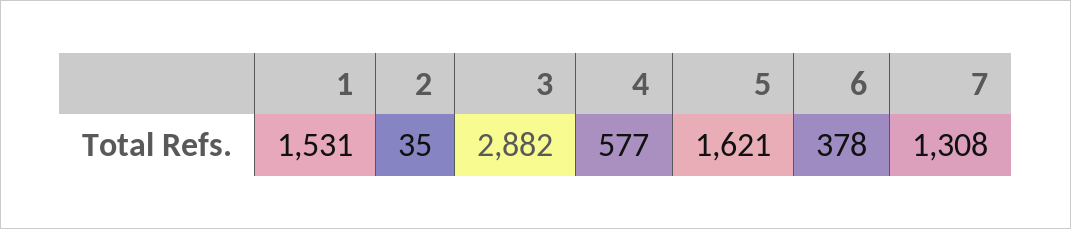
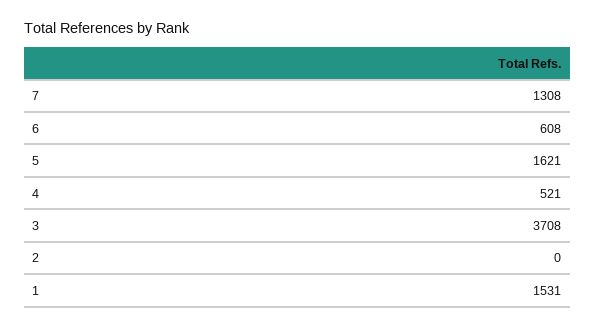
2: 35 -> 0
3: 2882 -> 3708
4: 577 -> 521
6: 378 -> 608

